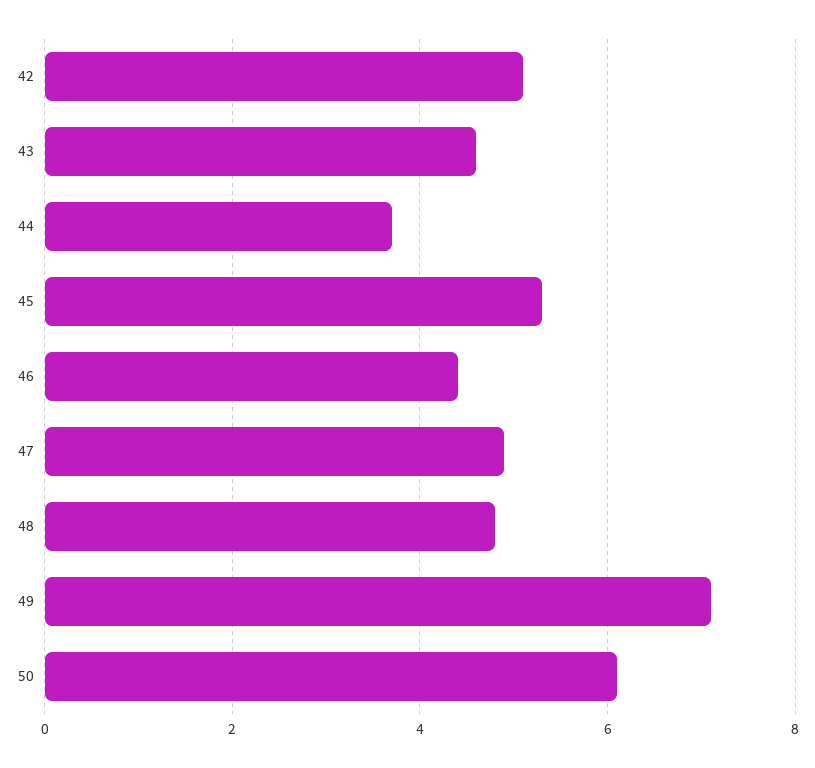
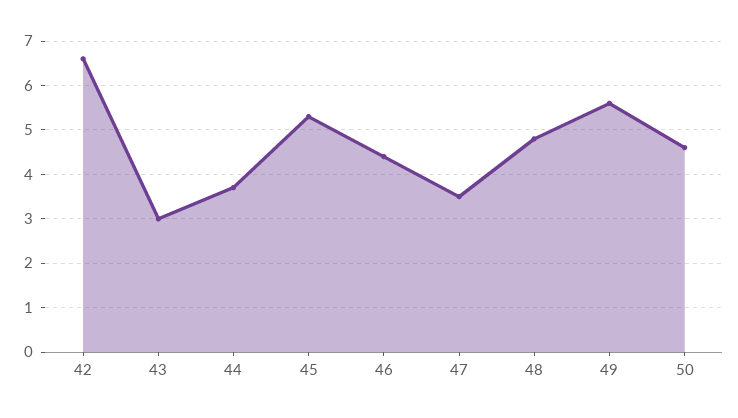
42: 5 -> 6.5
43: 4.5 -> 3
47: 5 -> 3.5
49: 7 -> 5.5
50: 6 -> 4.5

